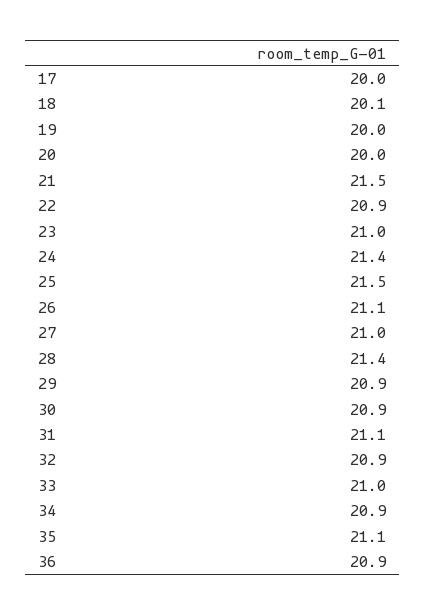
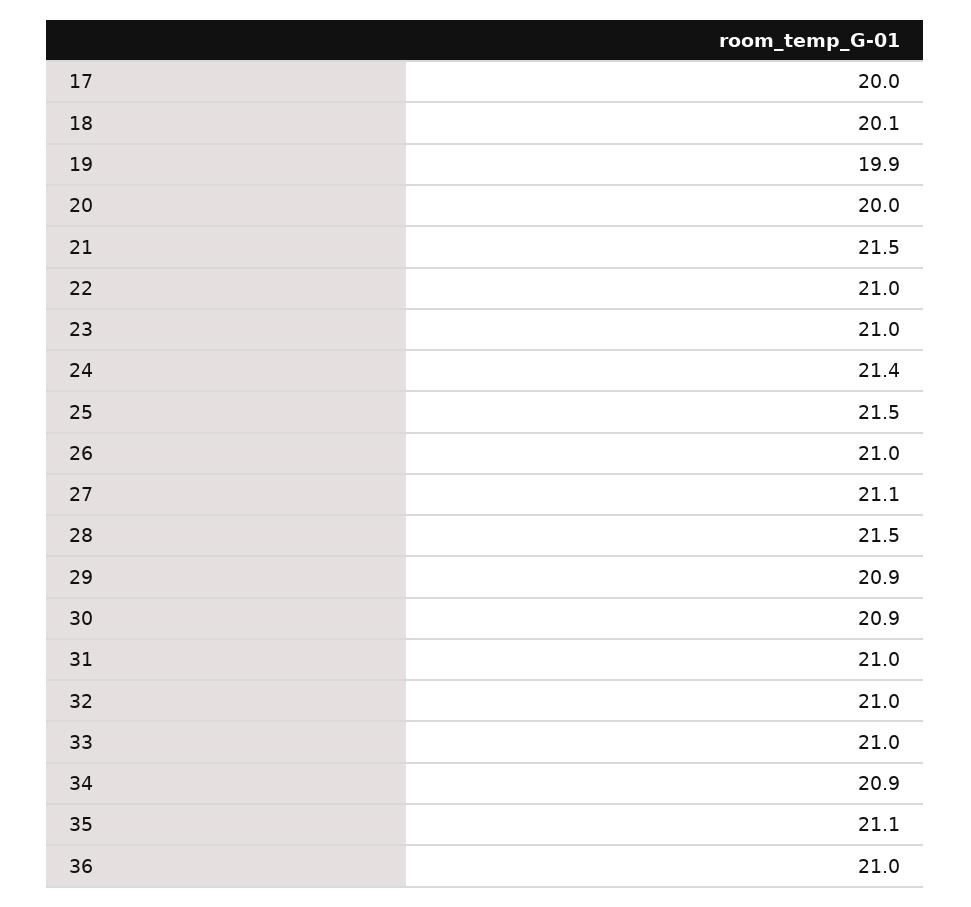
19: 20 -> 19.9
22: 20.9 -> 21
26: 21.1 -> 21
27: 21 -> 21.1
28: 21.4 -> 21.5
31: 21.1 -> 21
32: 20.9 -> 21
36: 20.9 -> 21

